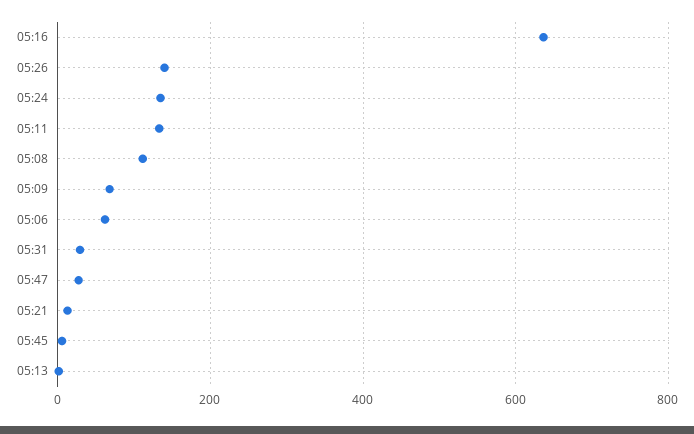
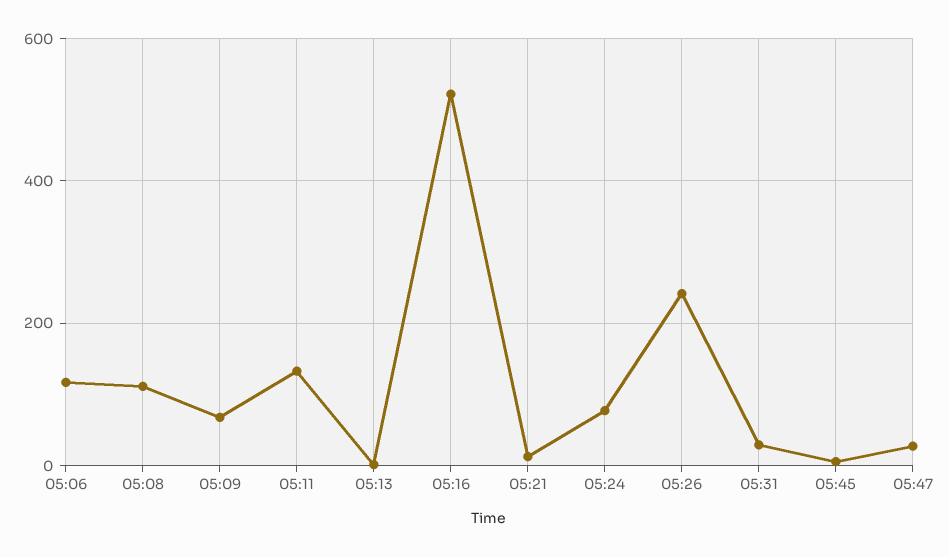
05:16: 640 -> 520
05:26: 140 -> 240
05:24: 140 -> 80
05:06: 60 -> 120

